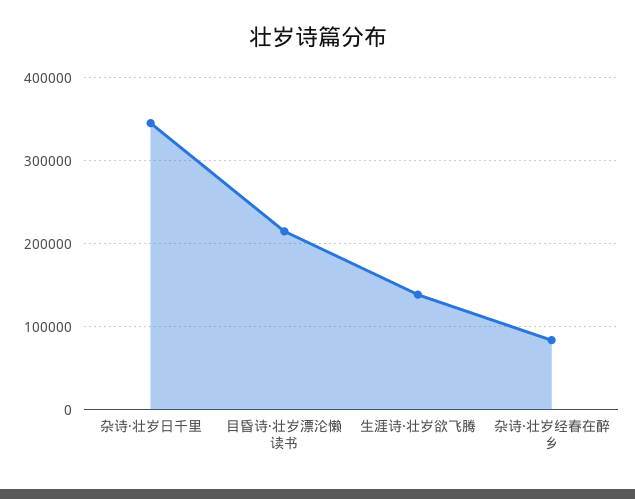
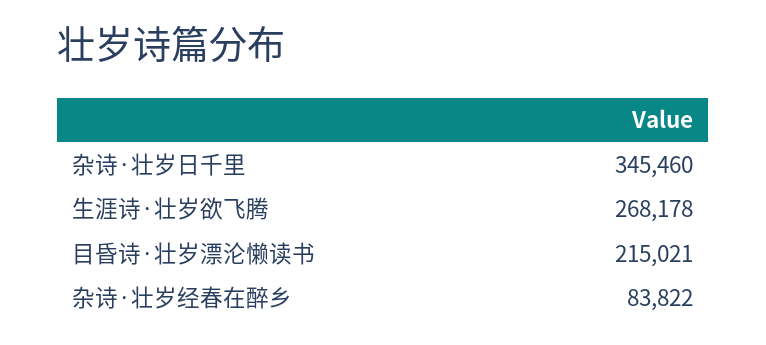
生涯诗·壮岁欲飞腾: 140000 -> 268178

